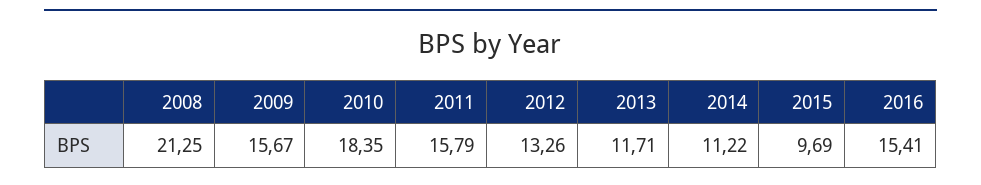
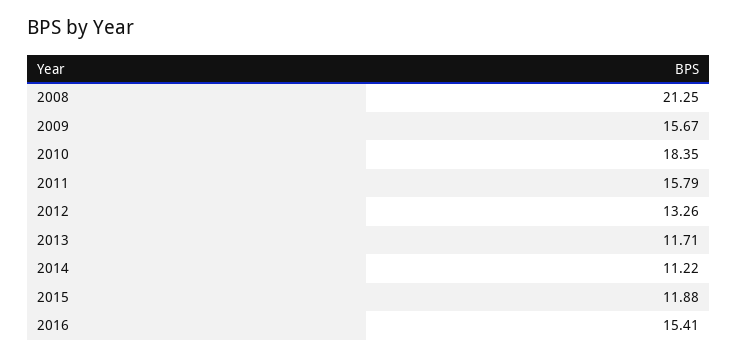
2015: 9.69 -> 11.88

